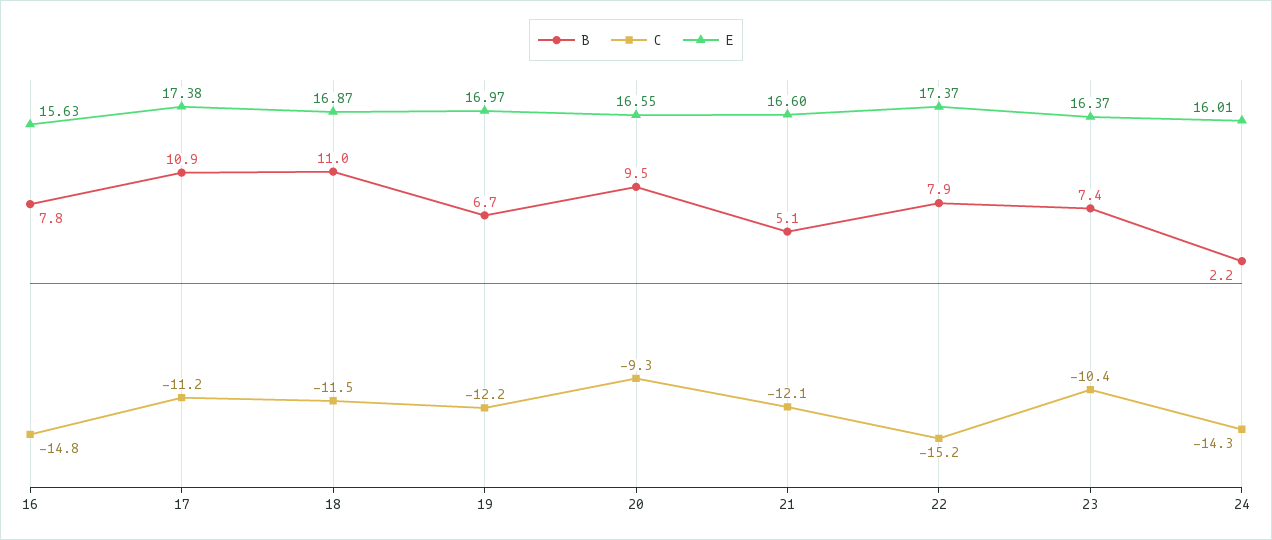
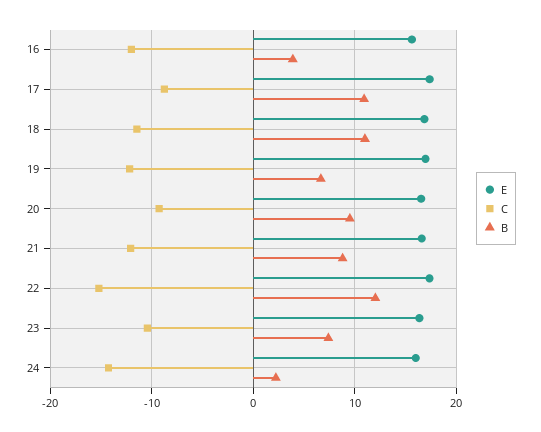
B, 16: 7.8 -> 4
C, 16: -14.8 -> -12
C, 17: -11.2 -> -9
B, 21: 5.1 -> 9
B, 22: 7.9 -> 12

